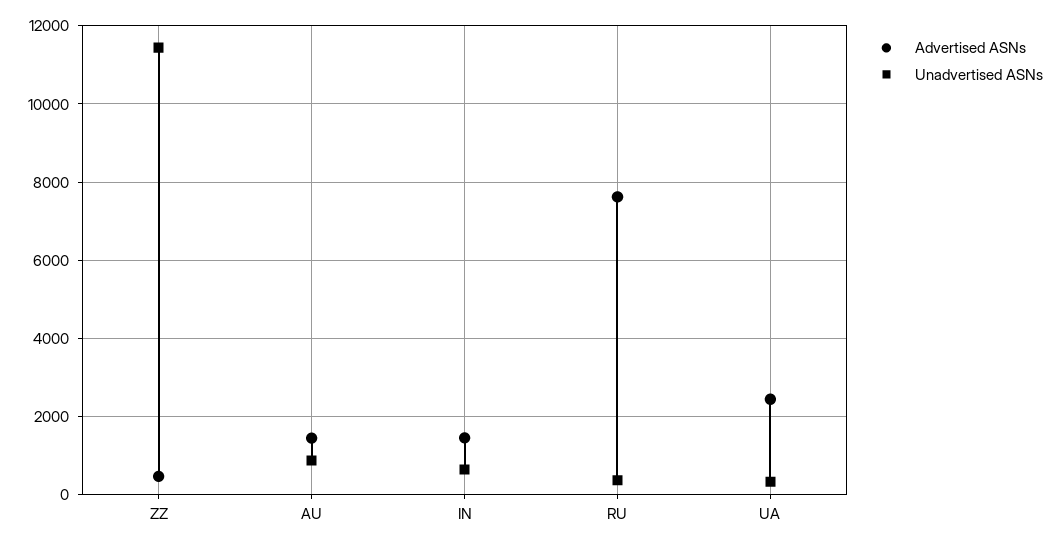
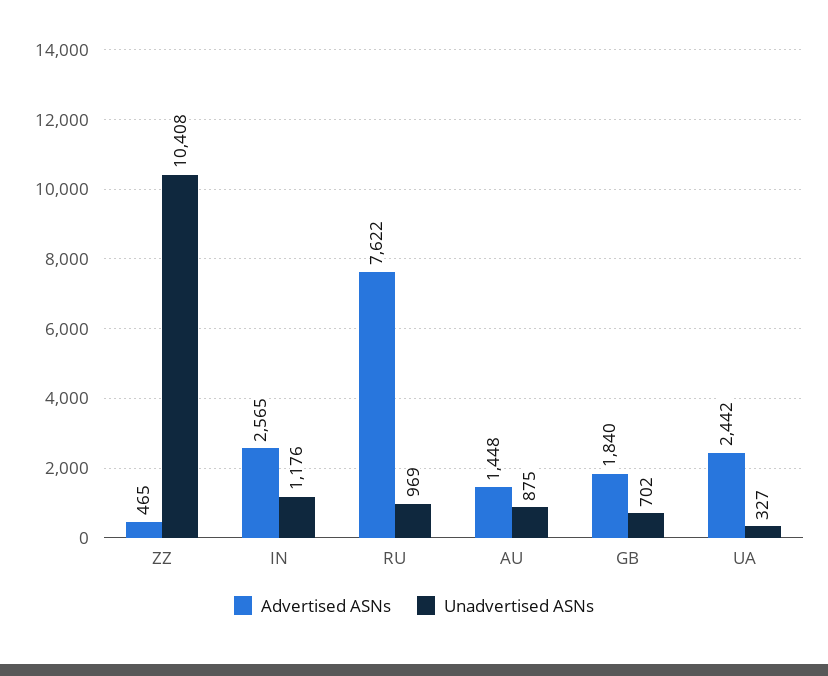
Unadvertised ASNs, ZZ: 11400 -> 10408
Advertised ASNs, IN: 1400 -> 2565
Unadvertised ASNs, IN: 600 -> 1176
Unadvertised ASNs, RU: 400 -> 969
Advertised ASNs, GB: none -> 1840
Unadvertised ASNs, GB: none -> 702

